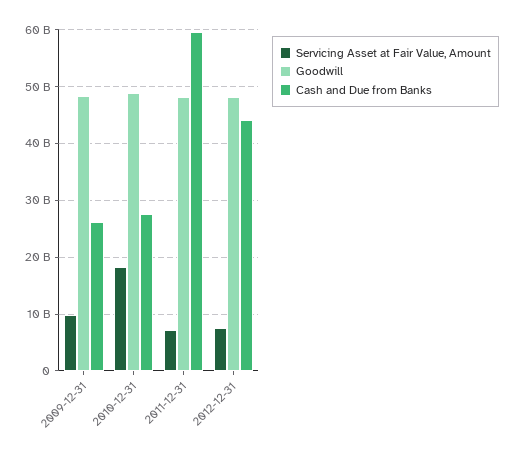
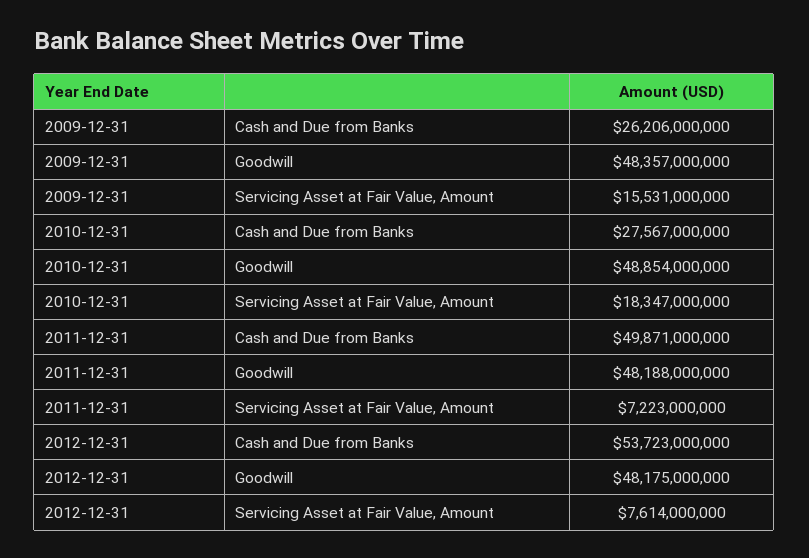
Servicing Asset at Fair Value, Amount, 2009-12-31: 10000000000 -> 15531000000
Cash and Due from Banks, 2011-12-31: 60000000000 -> 49871000000
Cash and Due from Banks, 2012-12-31: 44000000000 -> 53723000000

